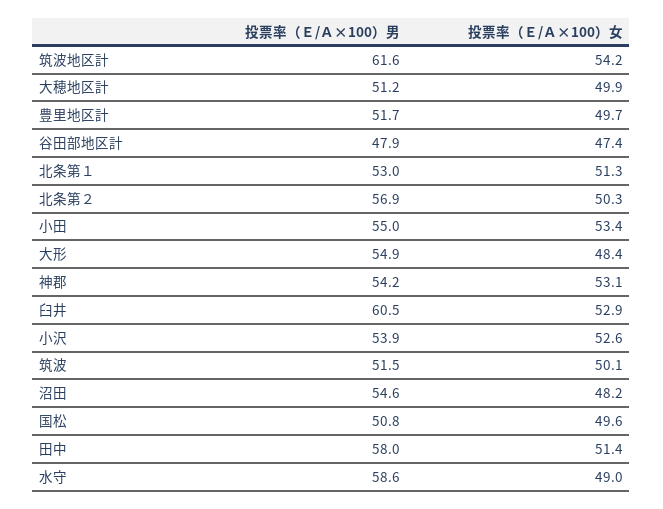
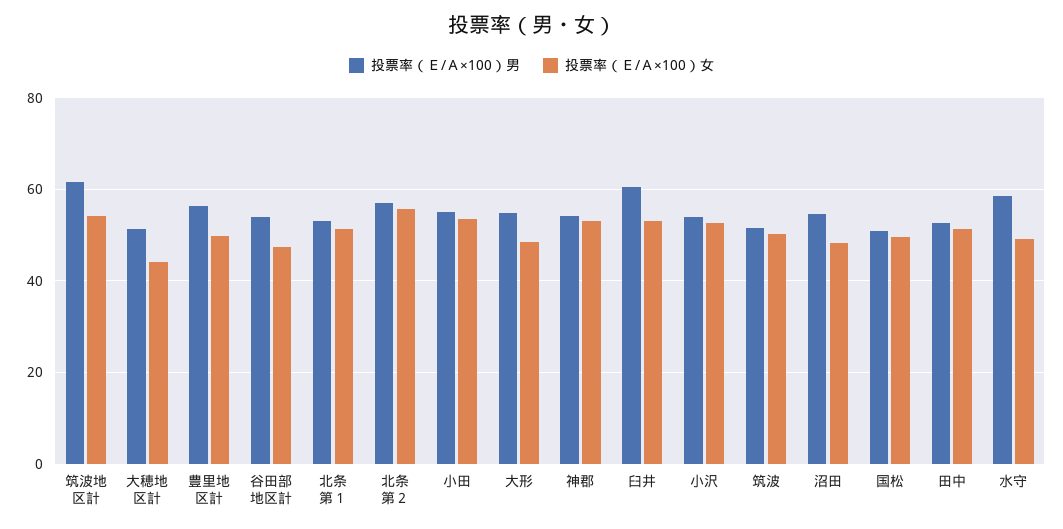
投票率（Ｅ/Ａ×100）女, 大穂地区計: 49.9 -> 44
投票率（Ｅ/Ａ×100）男, 豊里地区計: 51.7 -> 56
投票率（Ｅ/Ａ×100）男, 谷田部地区計: 47.9 -> 54
投票率（Ｅ/Ａ×100）女, 北条第２: 50.3 -> 56
投票率（Ｅ/Ａ×100）男, 田中: 58 -> 52

